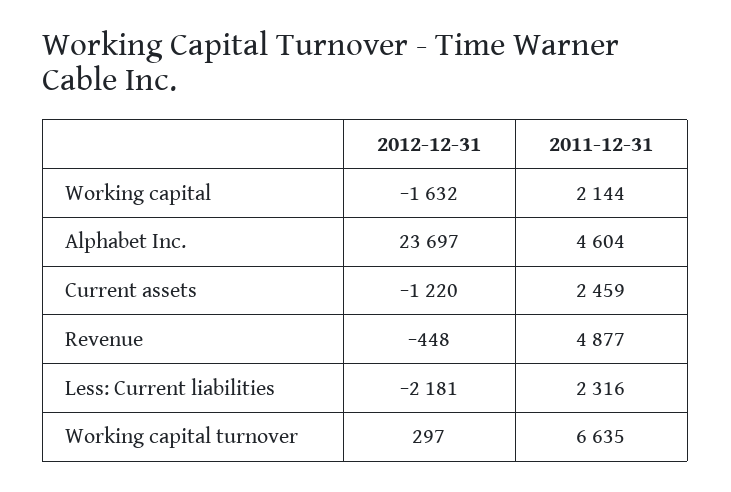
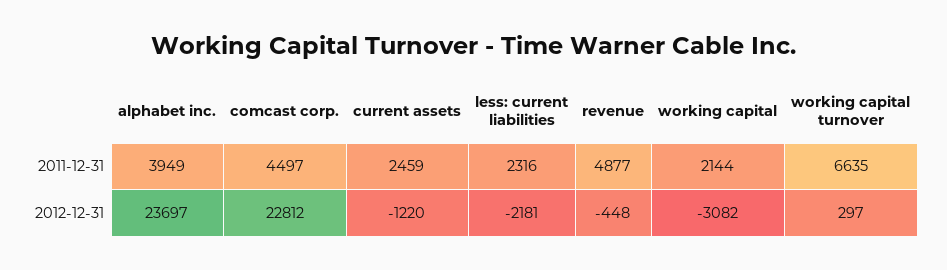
2012-12-31, Working capital: -1632 -> -3082
2011-12-31, Alphabet Inc.: 4604 -> 3949
2011-12-31, comcast corp.: none -> 4497
2012-12-31, comcast corp.: none -> 22812

